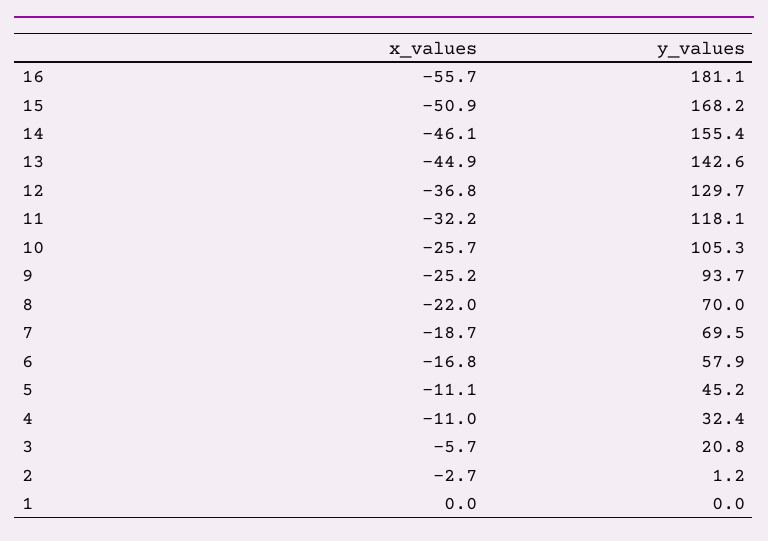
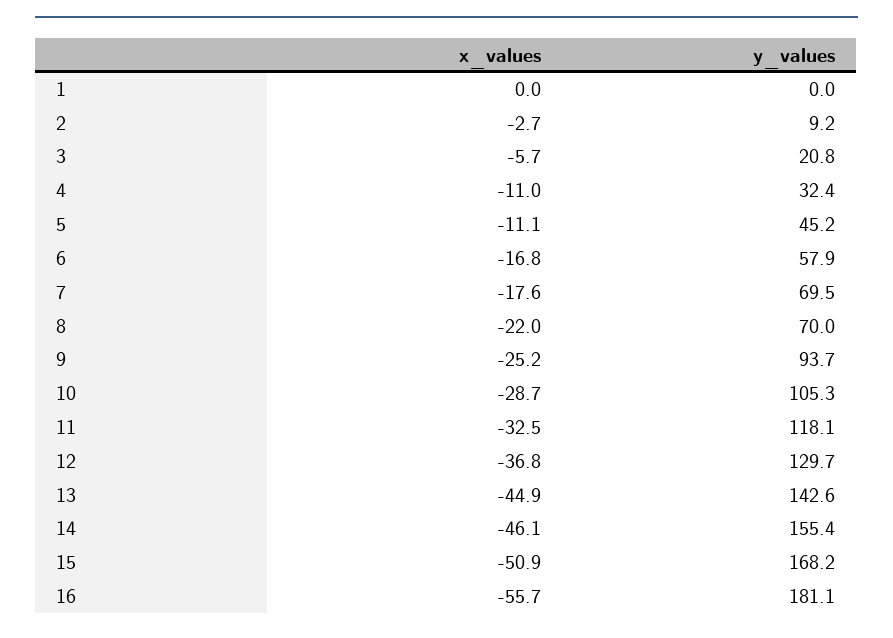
x_values, 11: -32.2 -> -32.5
x_values, 10: -25.7 -> -28.7
x_values, 7: -18.7 -> -17.6
y_values, 2: 1.2 -> 9.2

